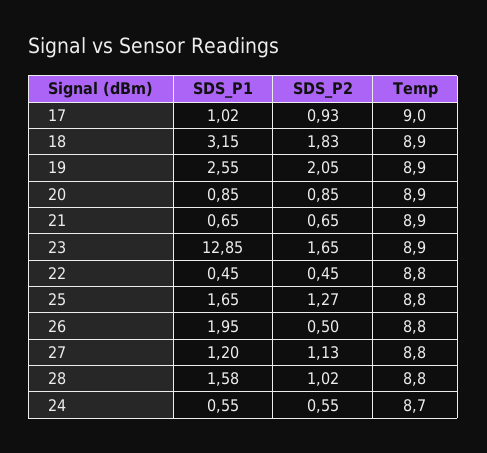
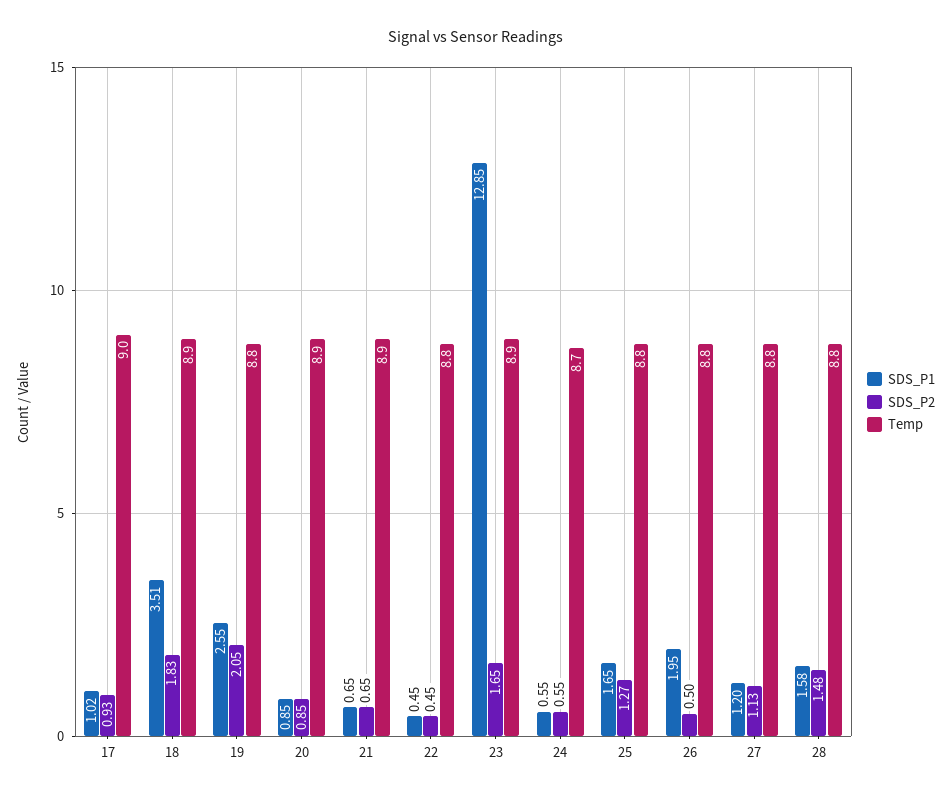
SDS_P1, 18: 3.15 -> 3.51
Temp, 19: 8.9 -> 8.8
SDS_P2, 28: 1.02 -> 1.48

